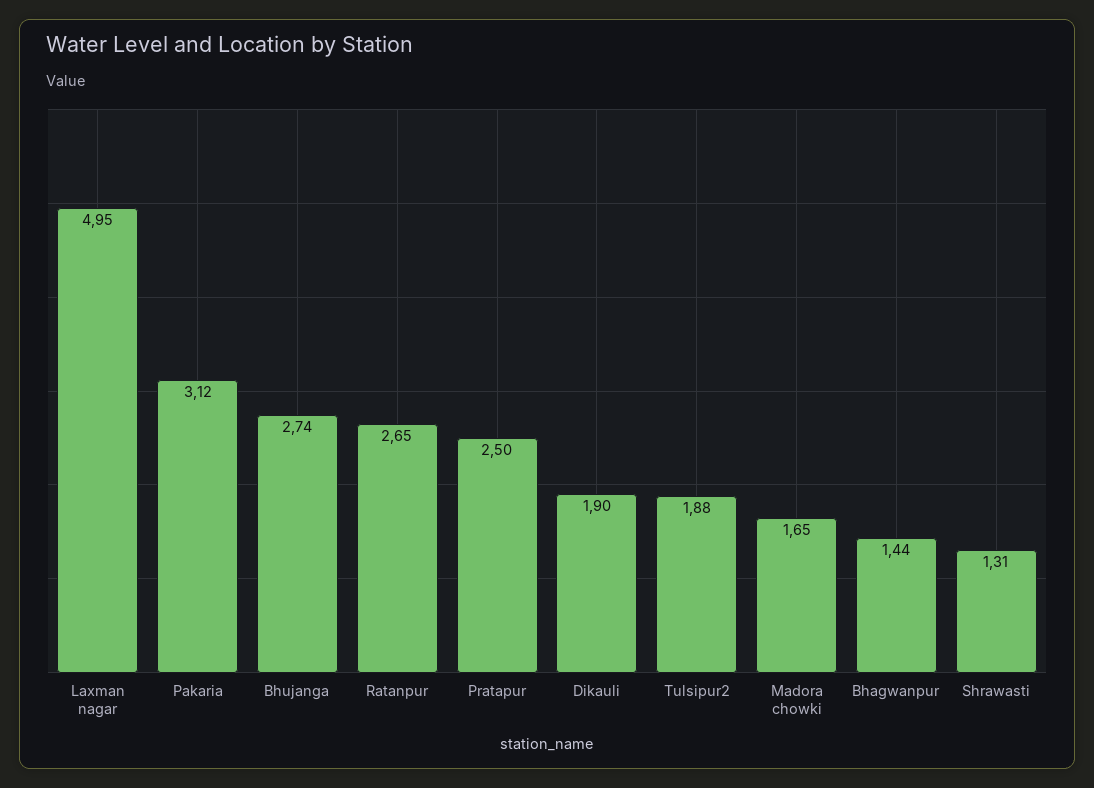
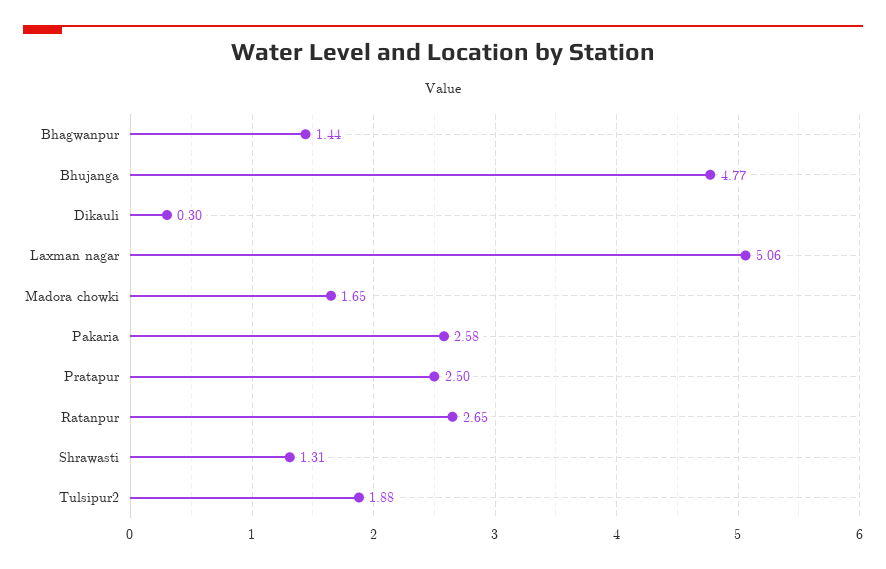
Laxman nagar: 4.95 -> 5.06
Pakaria: 3.12 -> 2.58
Bhujanga: 2.74 -> 4.77
Dikauli: 1.9 -> 0.3

